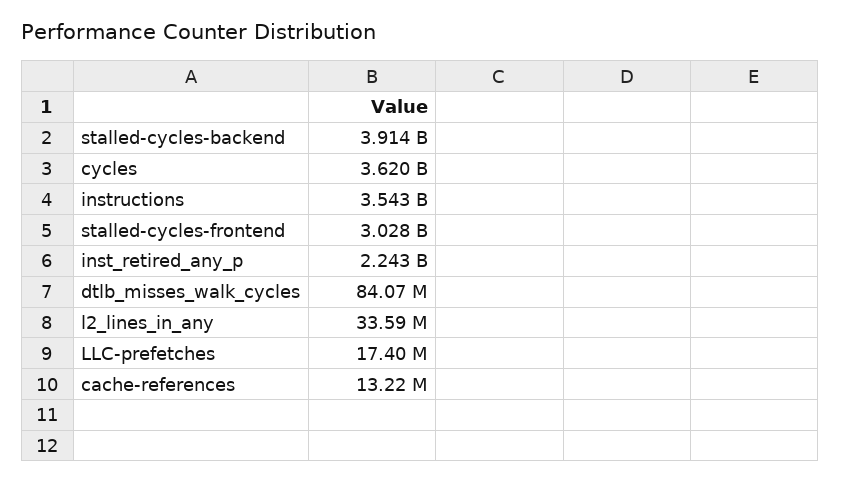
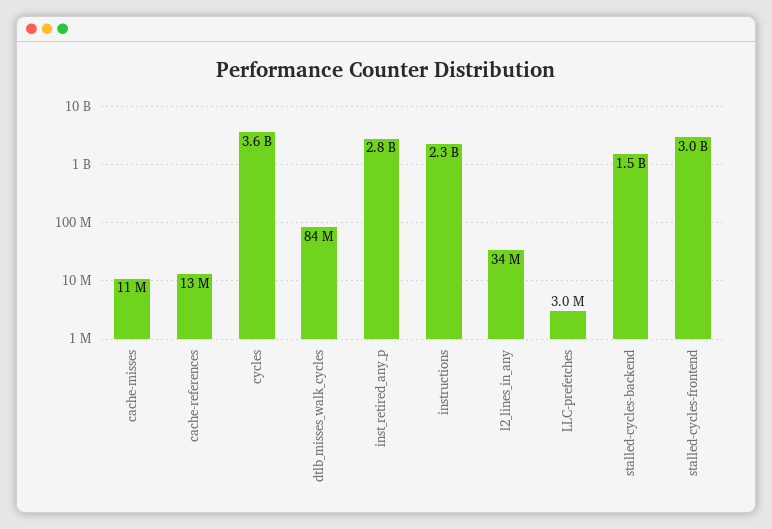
stalled-cycles-backend: 3914000000 -> 1500000000
instructions: 3543000000 -> 2300000000
inst_retired_any_p: 2243000000 -> 2800000000
LLC-prefetches: 17400000 -> 3000000
cache-misses: none -> 11000000

